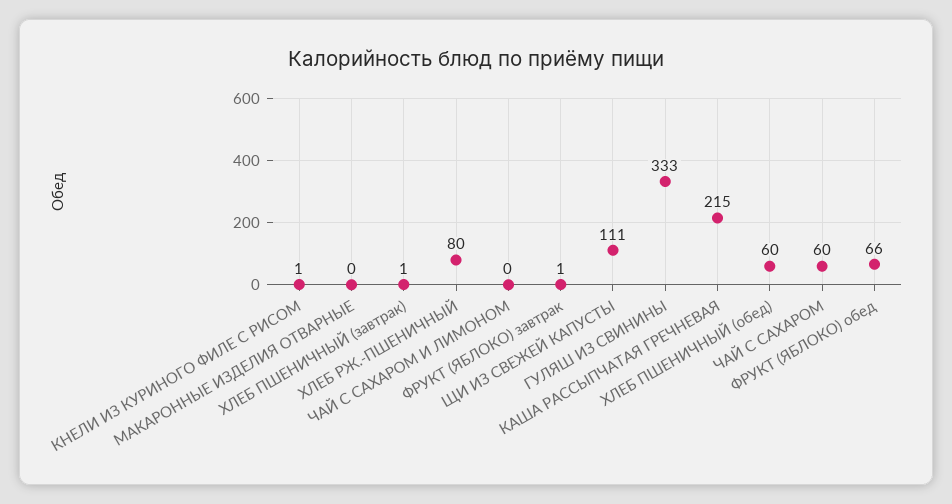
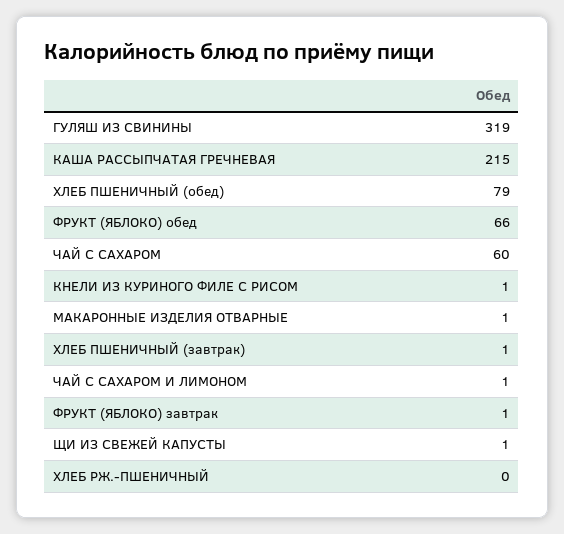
МАКАРОННЫЕ ИЗДЕЛИЯ ОТВАРНЫЕ: 0 -> 1
ХЛЕБ РЖ.-ПШЕНИЧНЫЙ: 80 -> 0
ЧАЙ С САХАРОМ И ЛИМОНОМ: 0 -> 1
ЩИ ИЗ СВЕЖЕЙ КАПУСТЫ: 111 -> 1
ГУЛЯШ ИЗ СВИНИНЫ: 333 -> 319
ХЛЕБ ПШЕНИЧНЫЙ (обед): 60 -> 79

